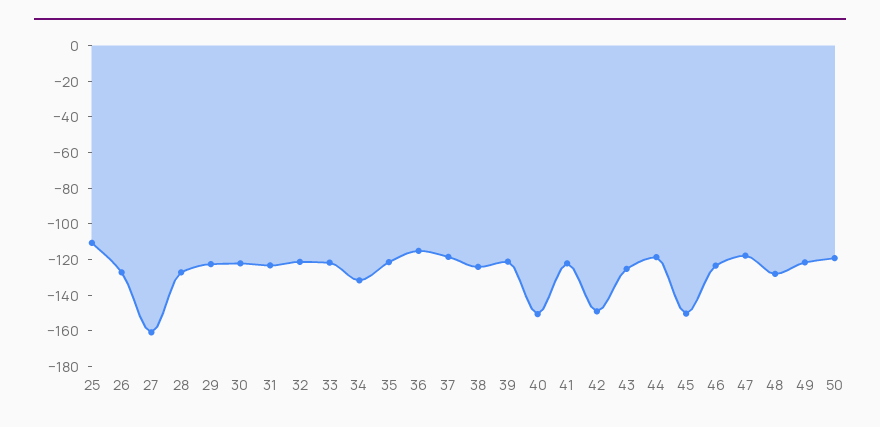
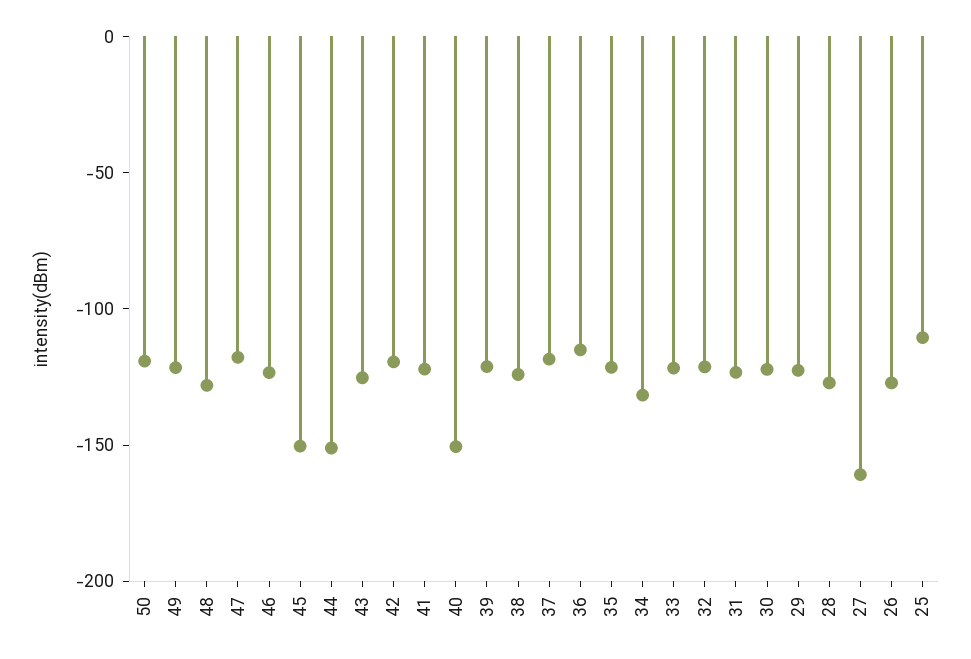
42: -150 -> -120
44: -120 -> -150

